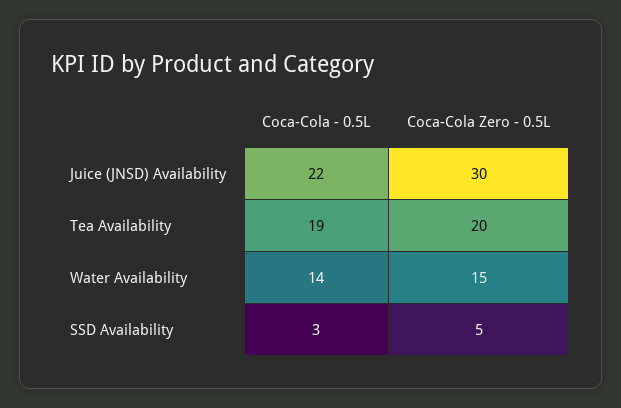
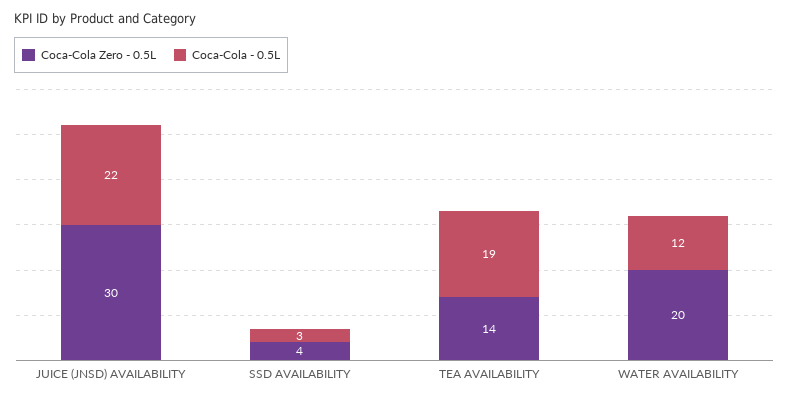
Coca-Cola Zero - 0.5L, Tea Availability: 20 -> 14
Coca-Cola - 0.5L, Water Availability: 14 -> 12
Coca-Cola Zero - 0.5L, Water Availability: 15 -> 20
Coca-Cola Zero - 0.5L, SSD Availability: 5 -> 4

